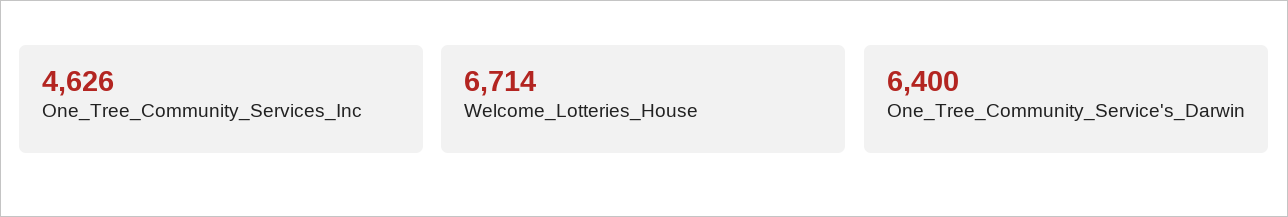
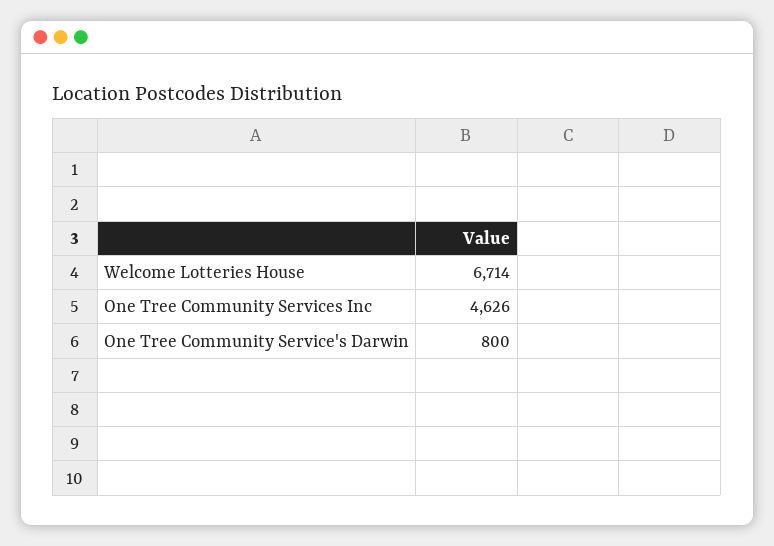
One_Tree_Community_Service's_Darwin: 6400 -> 800

